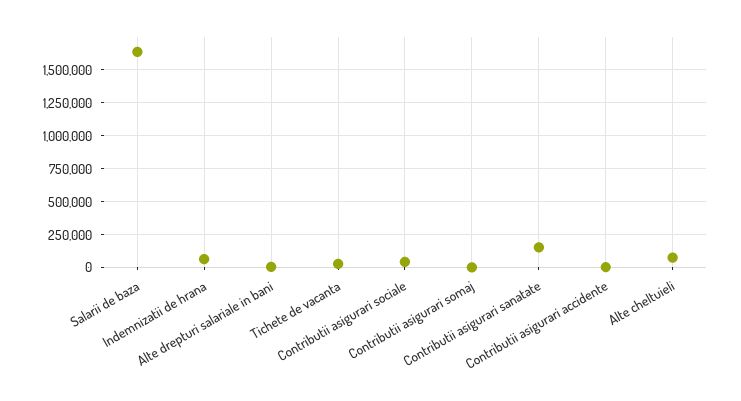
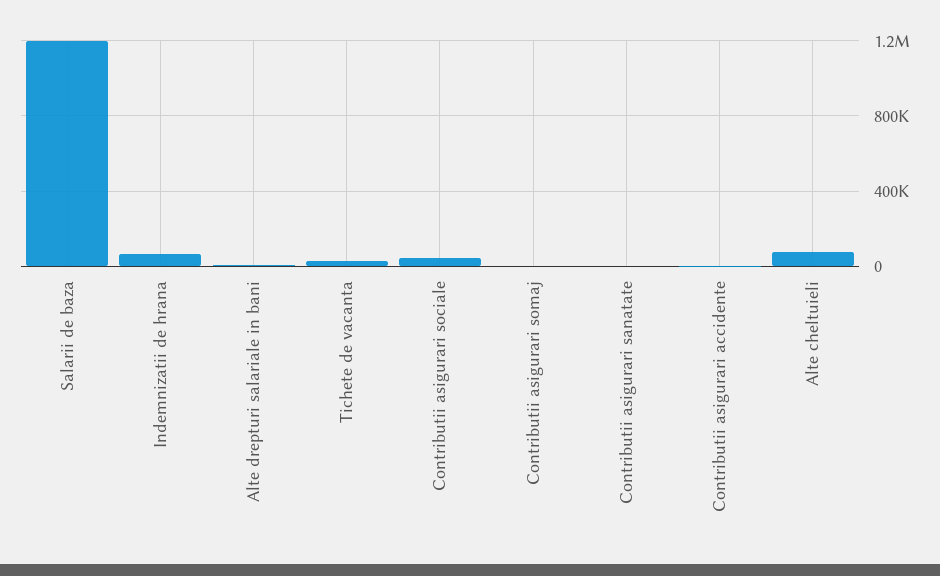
Salarii de baza: 1650000 -> 1200000
Contributii asigurari sanatate: 150000 -> 0

